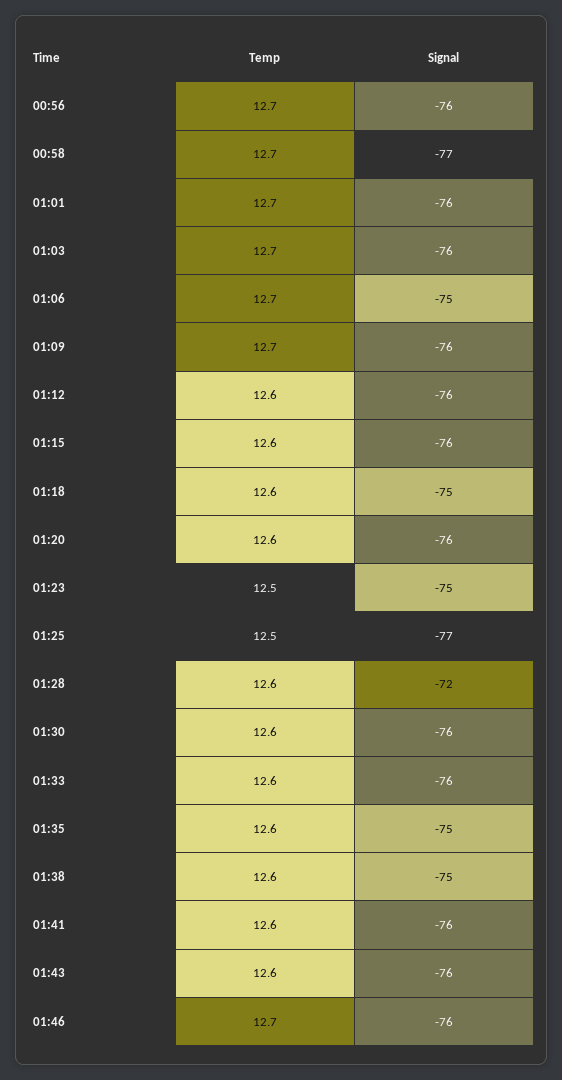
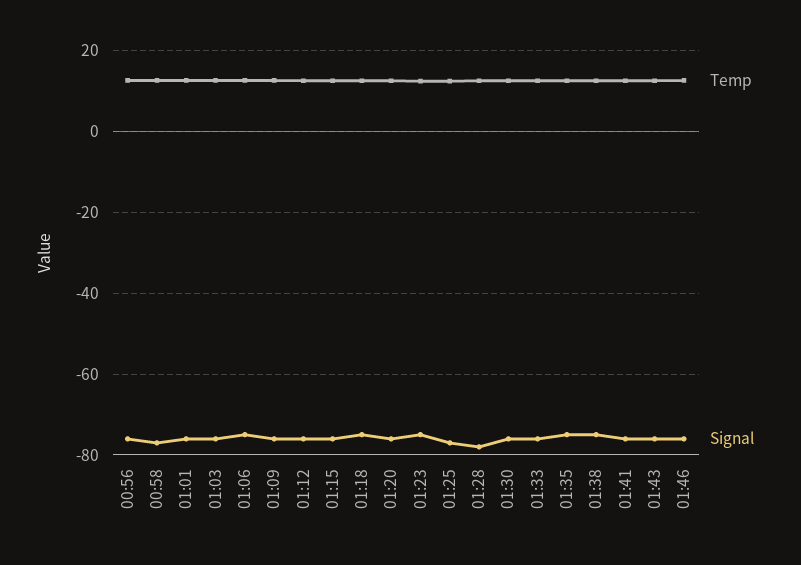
Signal, 01:28: -72 -> -78

